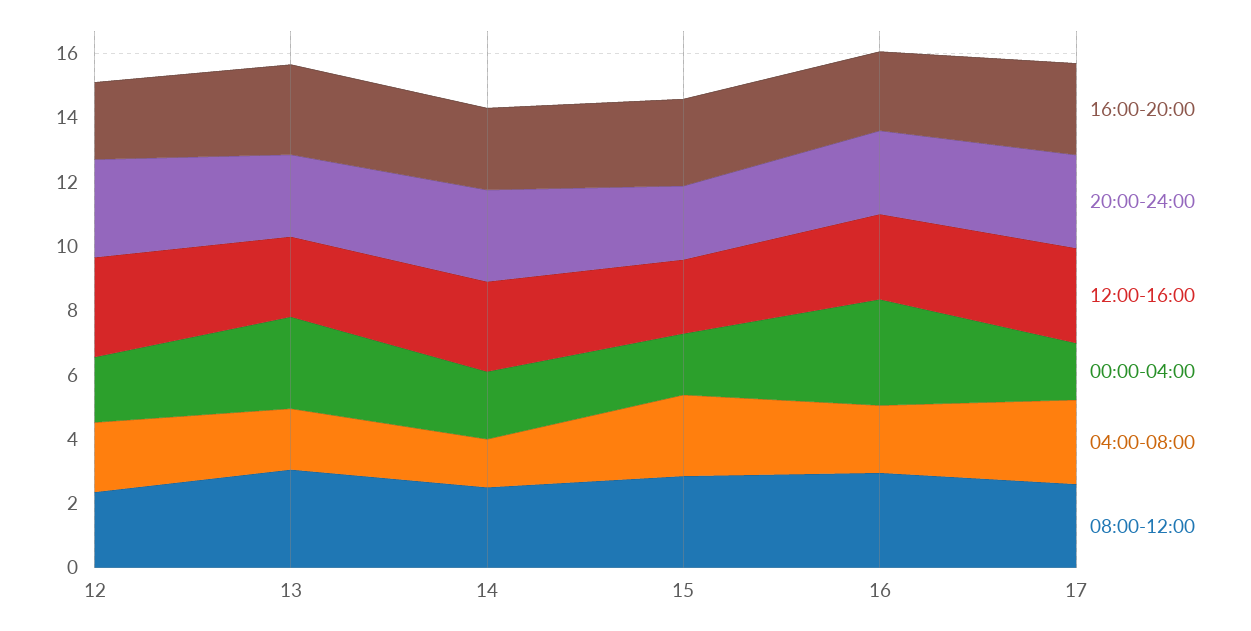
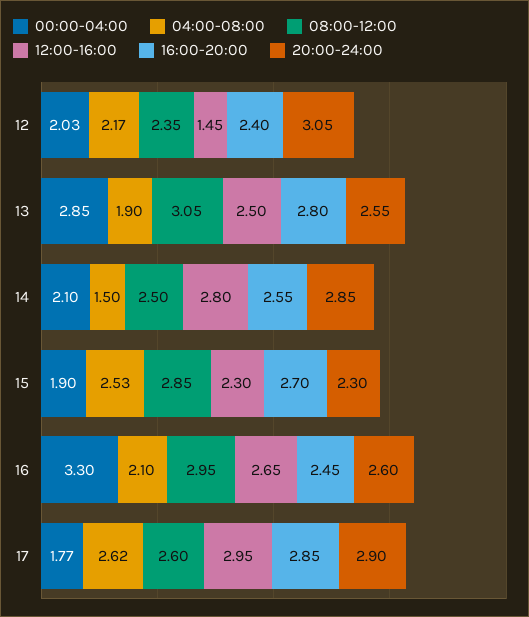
12:00-16:00, 12: 3 -> 1.45

